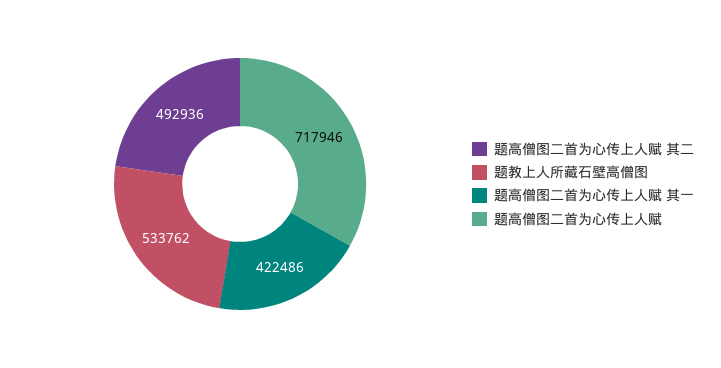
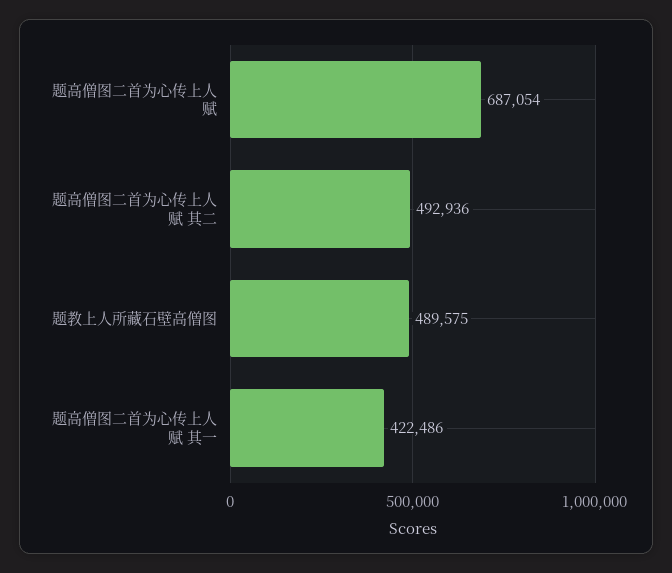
题教上人所藏石壁高僧图: 533762 -> 489575
题高僧图二首为心传上人赋: 717946 -> 687054

